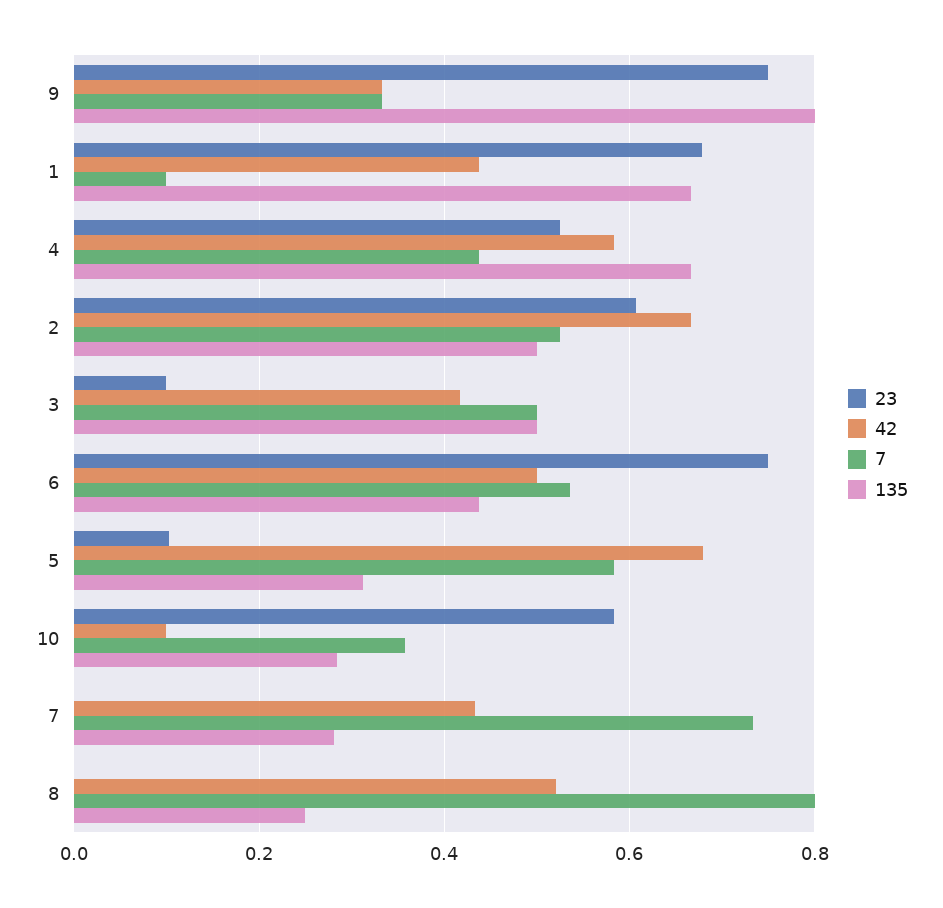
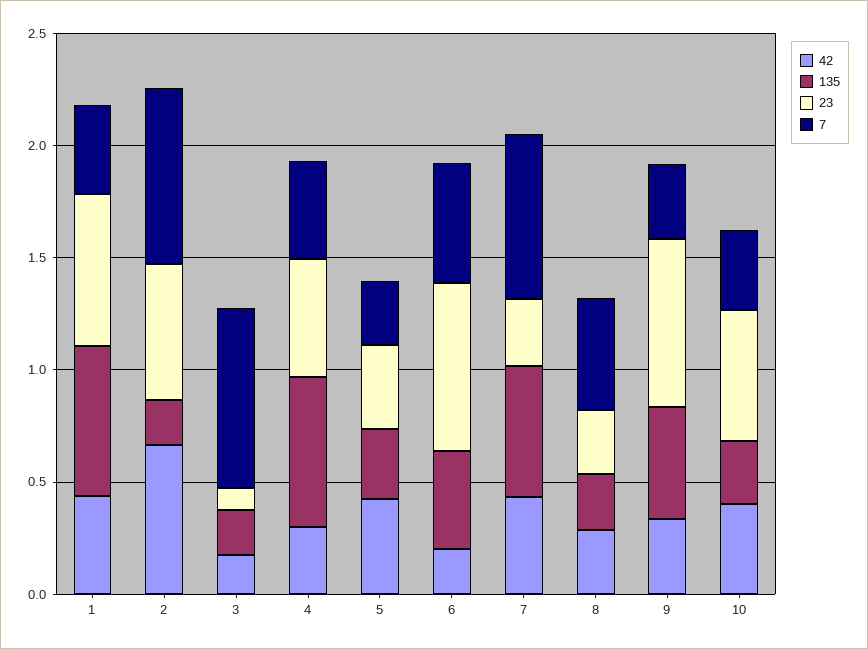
135, 9: 0.8 -> 0.5
7, 1: 0.1 -> 0.4
42, 4: 0.58 -> 0.3
7, 2: 0.52 -> 0.8
135, 2: 0.5 -> 0.2
42, 3: 0.42 -> 0.2
7, 3: 0.5 -> 0.8
135, 3: 0.5 -> 0.2
42, 6: 0.5 -> 0.2
23, 5: 0.1 -> 0.4
42, 5: 0.68 -> 0.4
7, 5: 0.58 -> 0.3
42, 10: 0.1 -> 0.4
23, 7: 0 -> 0.3
135, 7: 0.28 -> 0.6
23, 8: 0 -> 0.3
42, 8: 0.52 -> 0.3
7, 8: 0.8 -> 0.5

